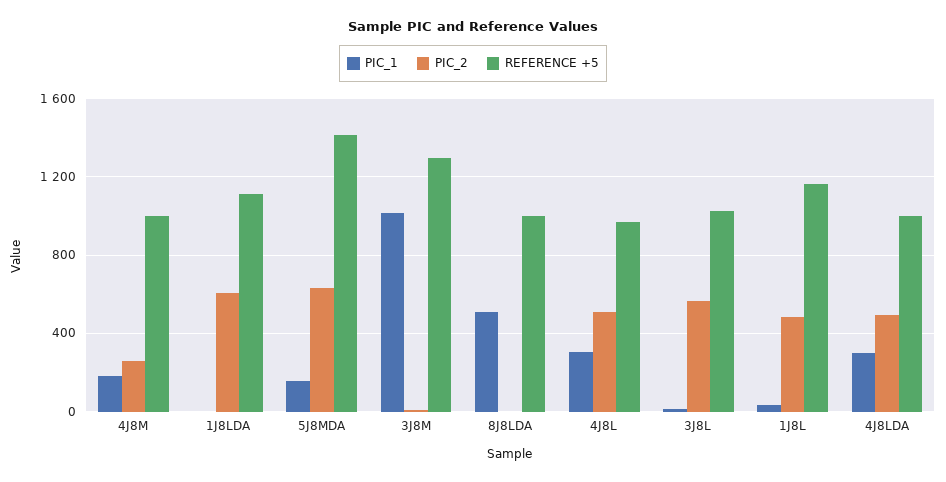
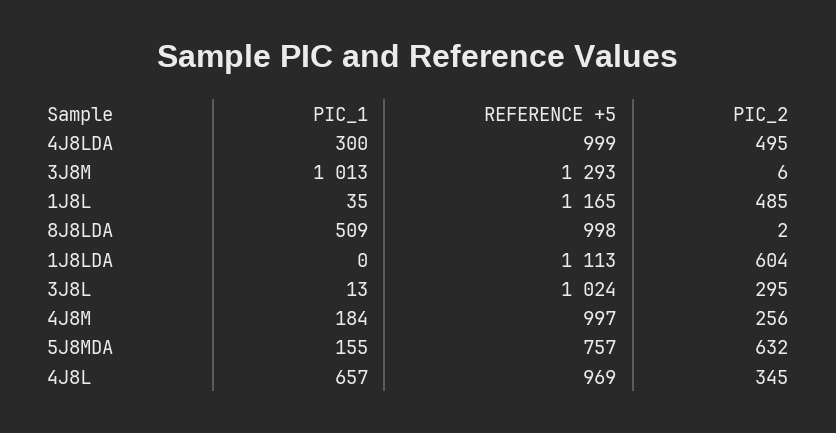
REFERENCE +5, 5J8MDA: 1400 -> 757
PIC_1, 4J8L: 300 -> 657
PIC_2, 4J8L: 500 -> 345
PIC_2, 3J8L: 550 -> 295

